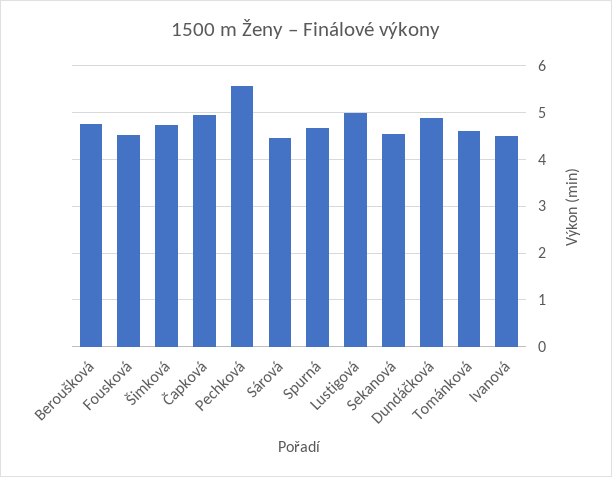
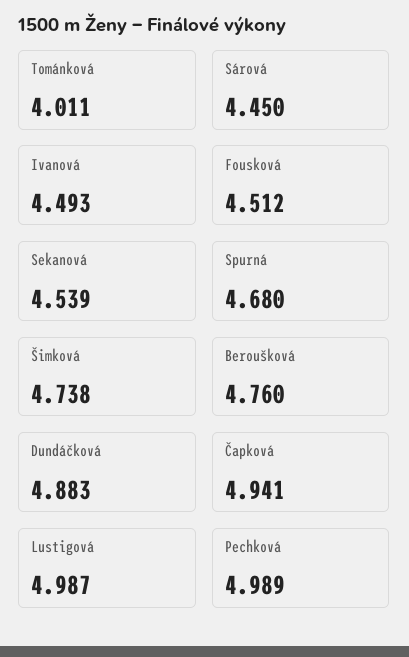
Pechková: 5.6 -> 4.989
Tománková: 4.6 -> 4.011

